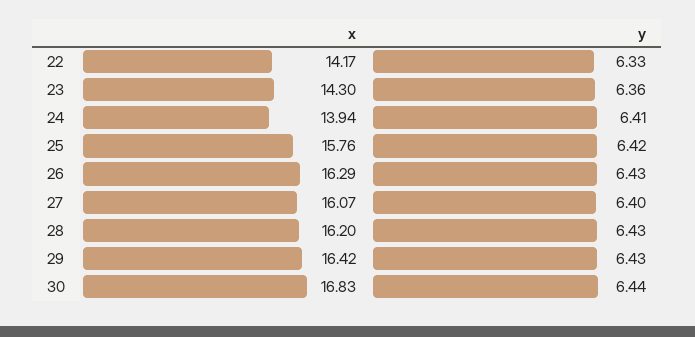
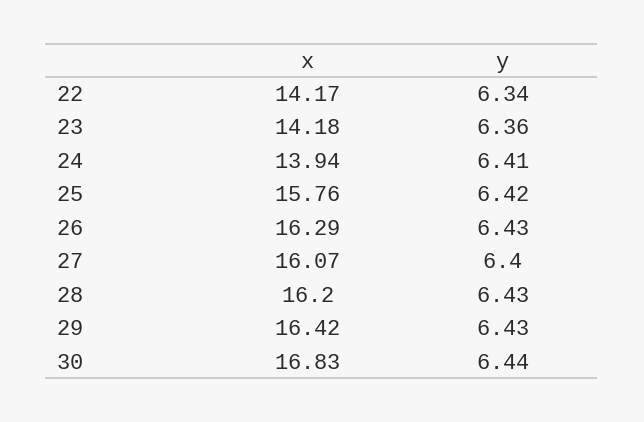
y, 22: 6.33 -> 6.34
x, 23: 14.3 -> 14.18

